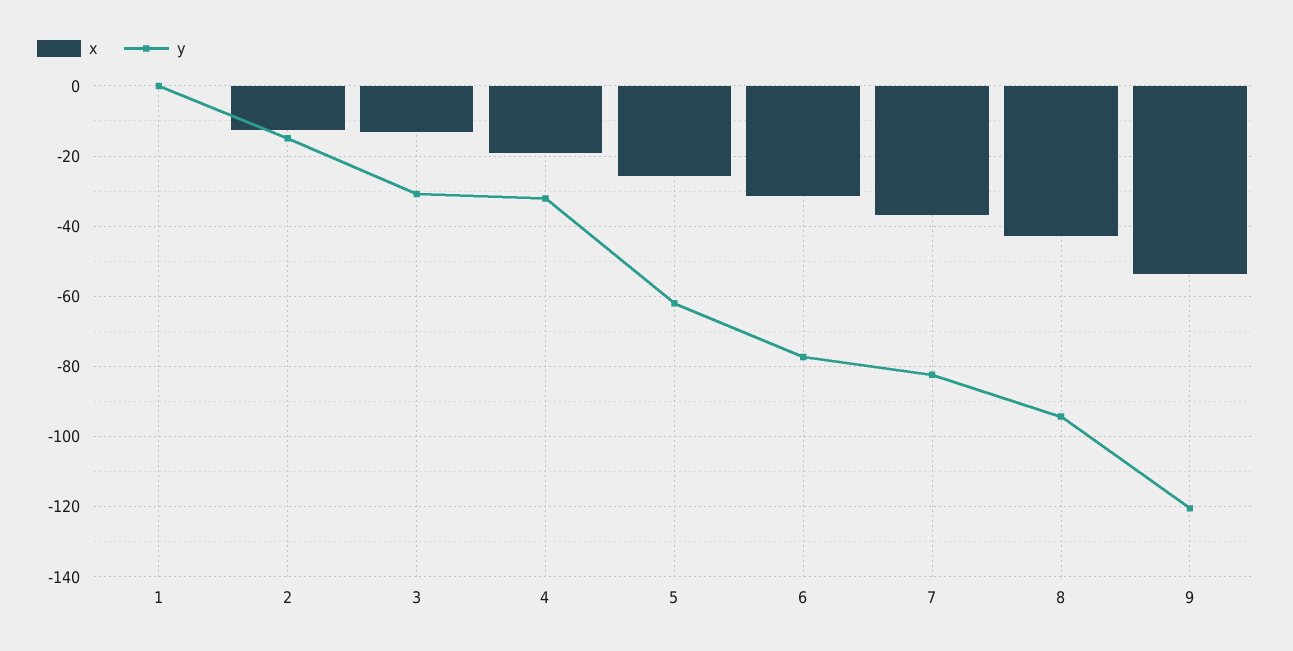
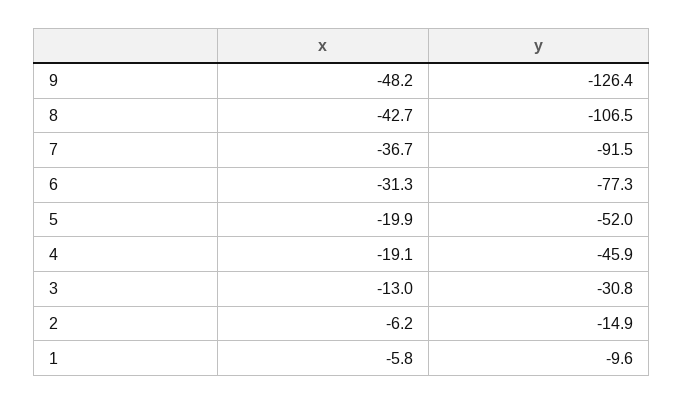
x, 1: 0 -> -5.8
y, 1: 0 -> -9.6
x, 2: -12 -> -6.2
y, 4: -32 -> -45.9
x, 5: -26 -> -19.9
y, 5: -62 -> -52
y, 7: -82 -> -91.5
y, 8: -94 -> -106.5
x, 9: -54 -> -48.2
y, 9: -120 -> -126.4

